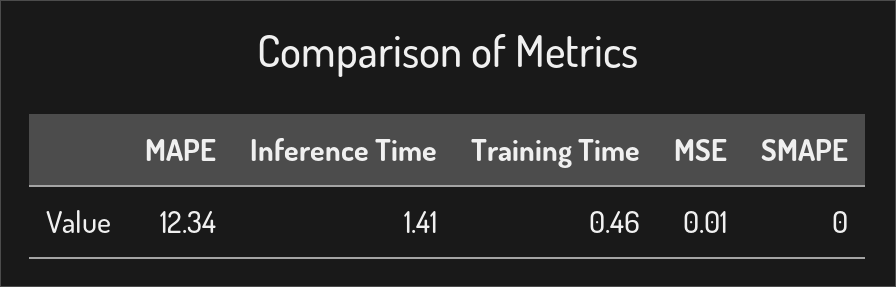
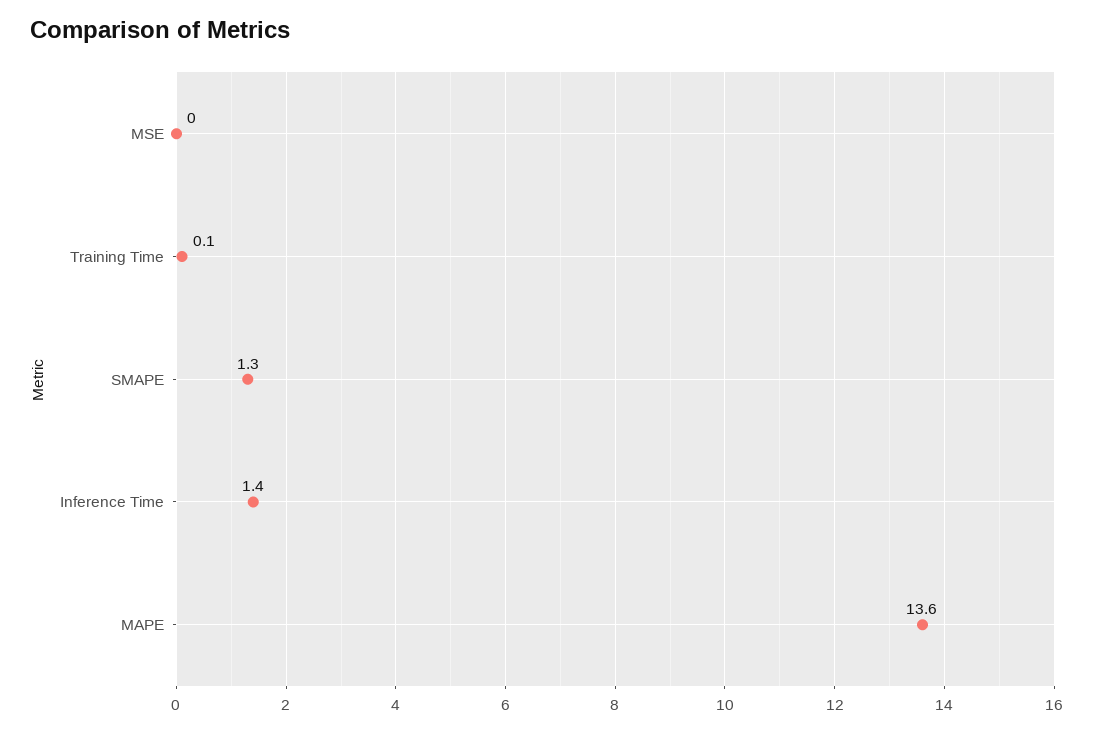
MAPE: 12.34 -> 13.6
Training Time: 0.46 -> 0.1
SMAPE: 0 -> 1.3

